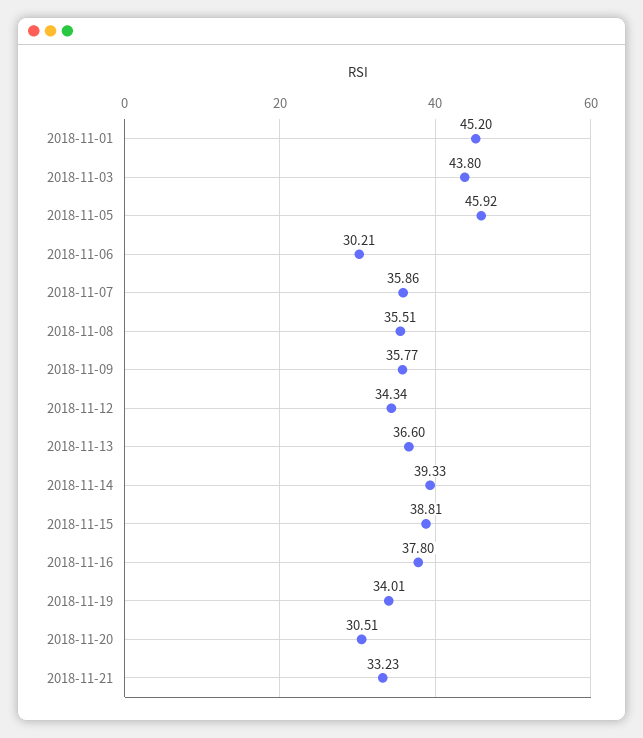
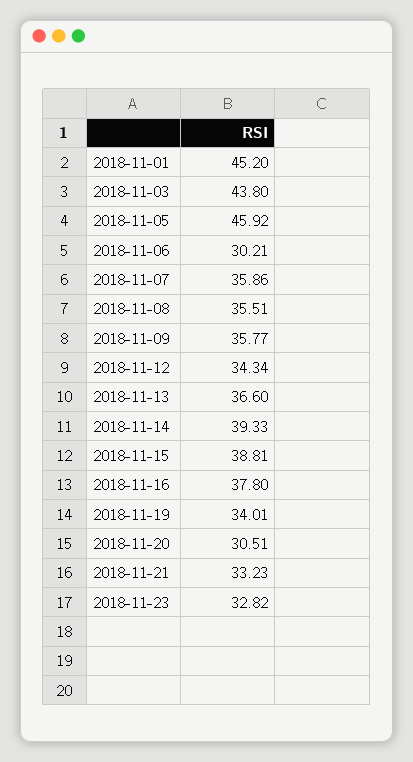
2018-11-23: none -> 32.82

